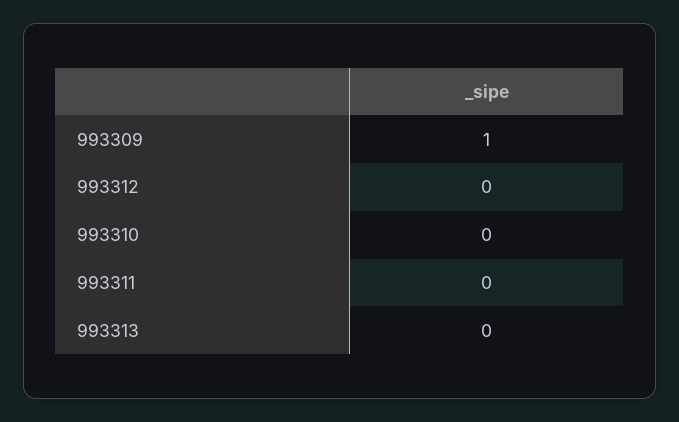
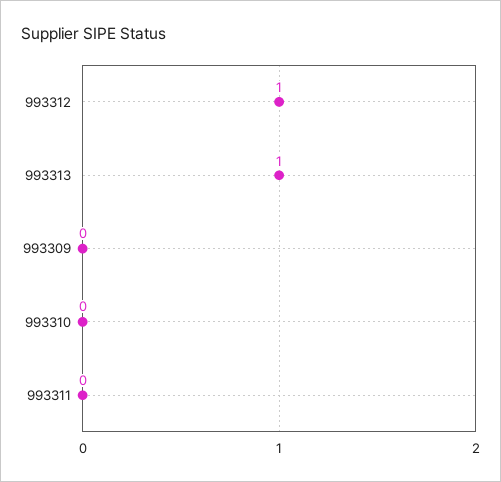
993309: 1 -> 0
993312: 0 -> 1
993313: 0 -> 1

